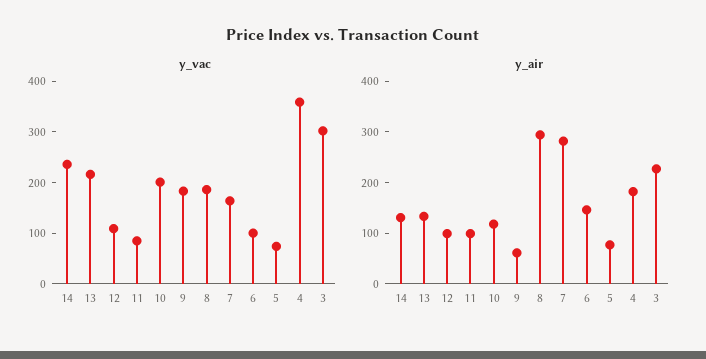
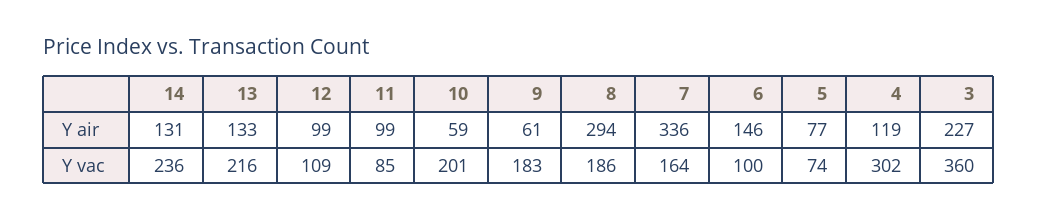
y_vac, 4: 360 -> 302
y_vac, 3: 300 -> 360
y_air, 10: 120 -> 59
y_air, 7: 280 -> 336
y_air, 4: 180 -> 119

